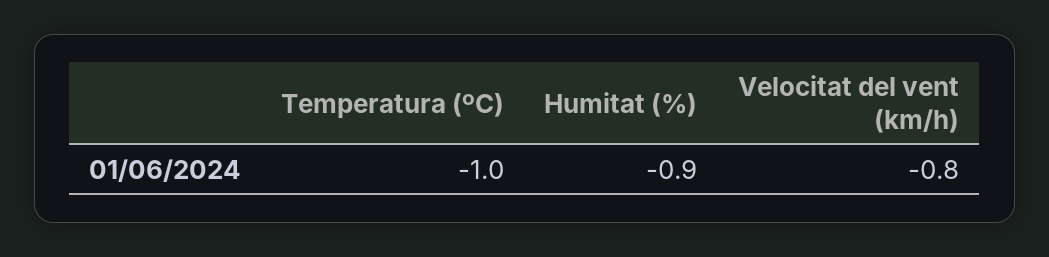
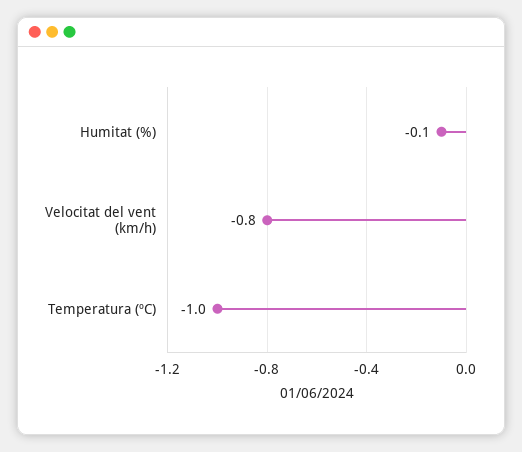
Humitat (%): -0.9 -> -0.1

